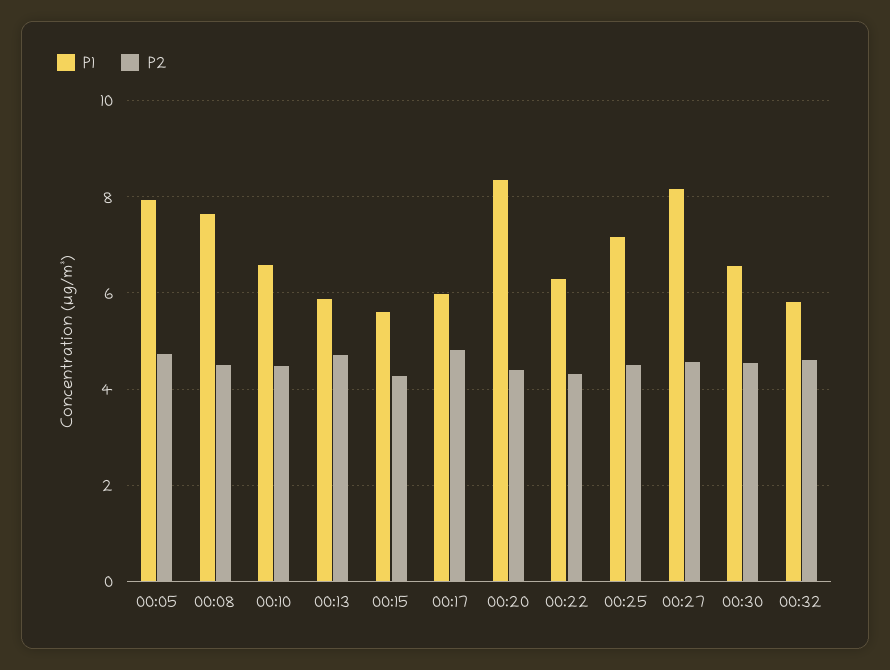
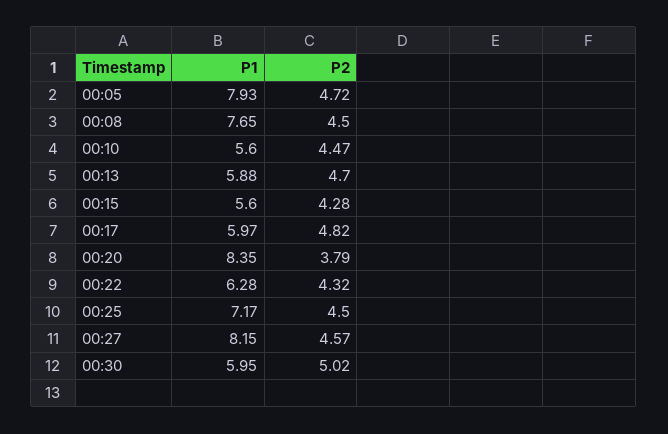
P1, 00:10: 6.6 -> 5.6
P2, 00:20: 4.4 -> 3.79
P1, 00:30: 6.6 -> 5.95
P2, 00:30: 4.6 -> 5.02
P1, 00:32: 5.8 -> none
P2, 00:32: 4.6 -> none

